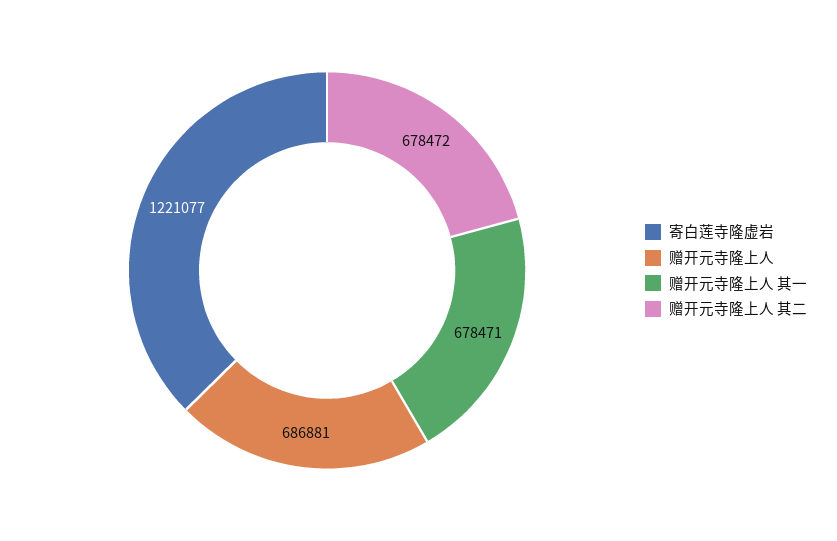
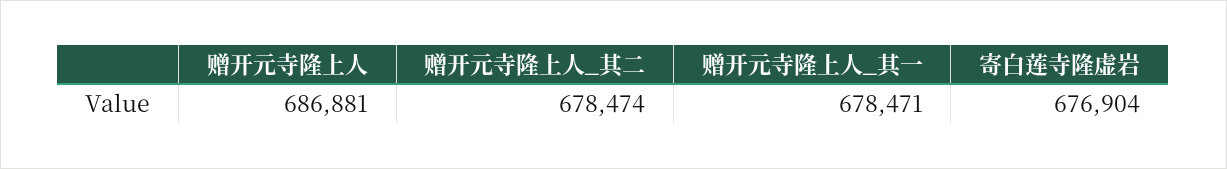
寄白莲寺隆虚岩: 1221077 -> 676904
赠开元寺隆上人 其二: 678472 -> 678474

